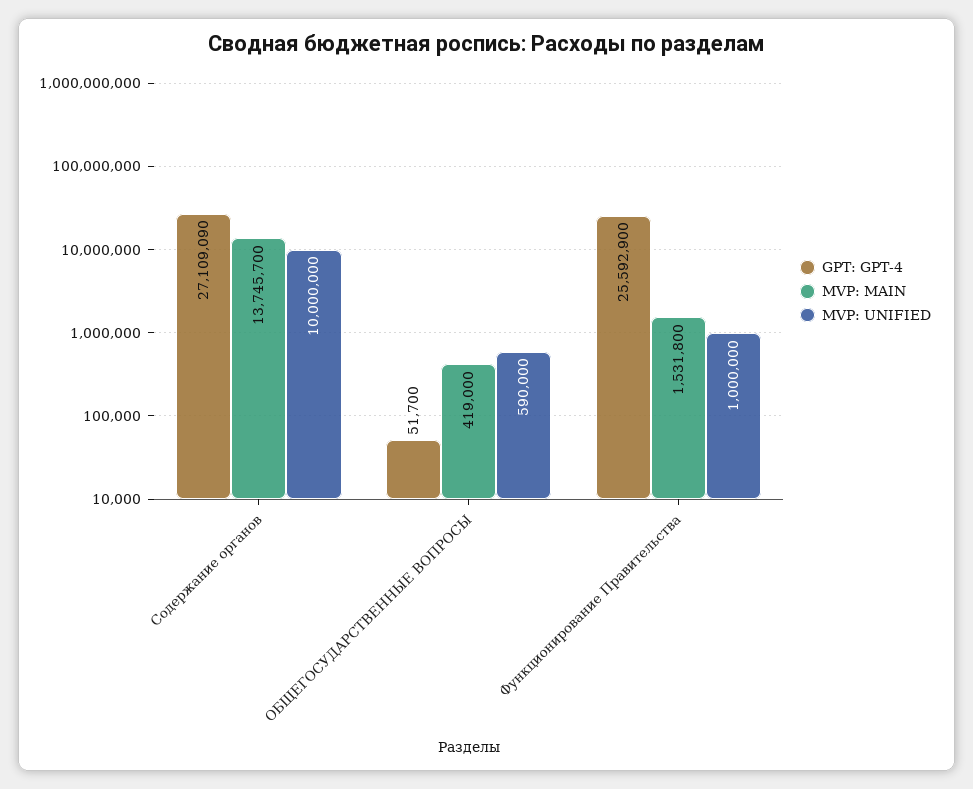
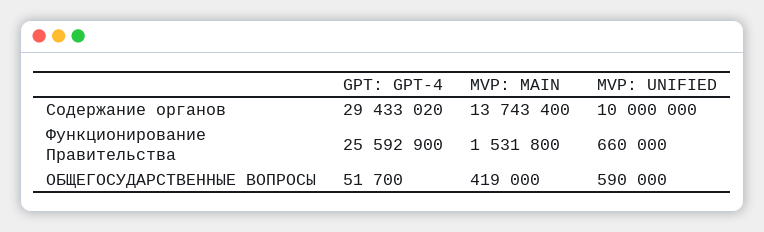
GPT: GPT-4, Содержание органов: 27109090 -> 29433020
MVP: MAIN, Содержание органов: 13745700 -> 13743400
MVP: UNIFIED, Функционирование Правительства: 1000000 -> 660000

